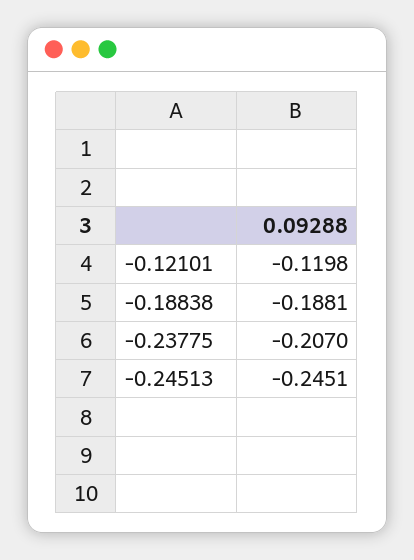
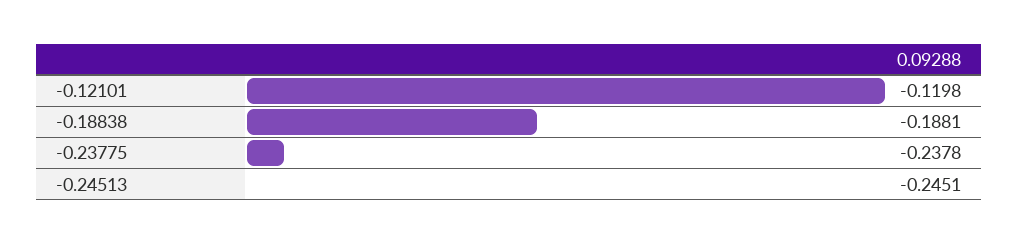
-0.23775: -0.207 -> -0.2378

